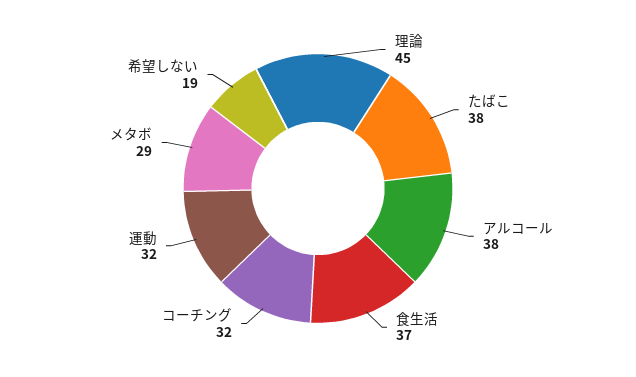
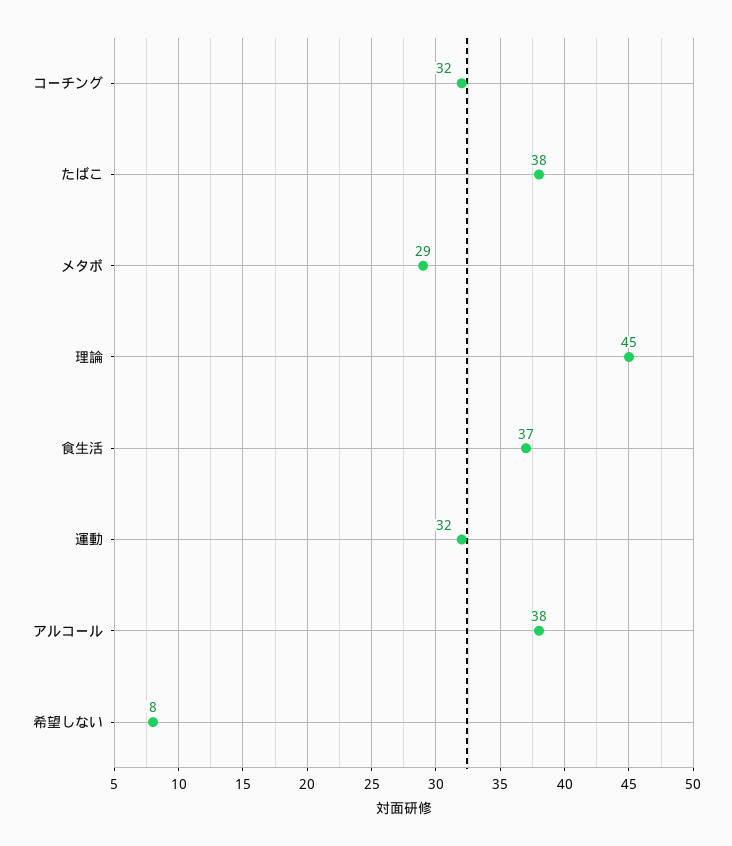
希望しない: 19 -> 8

